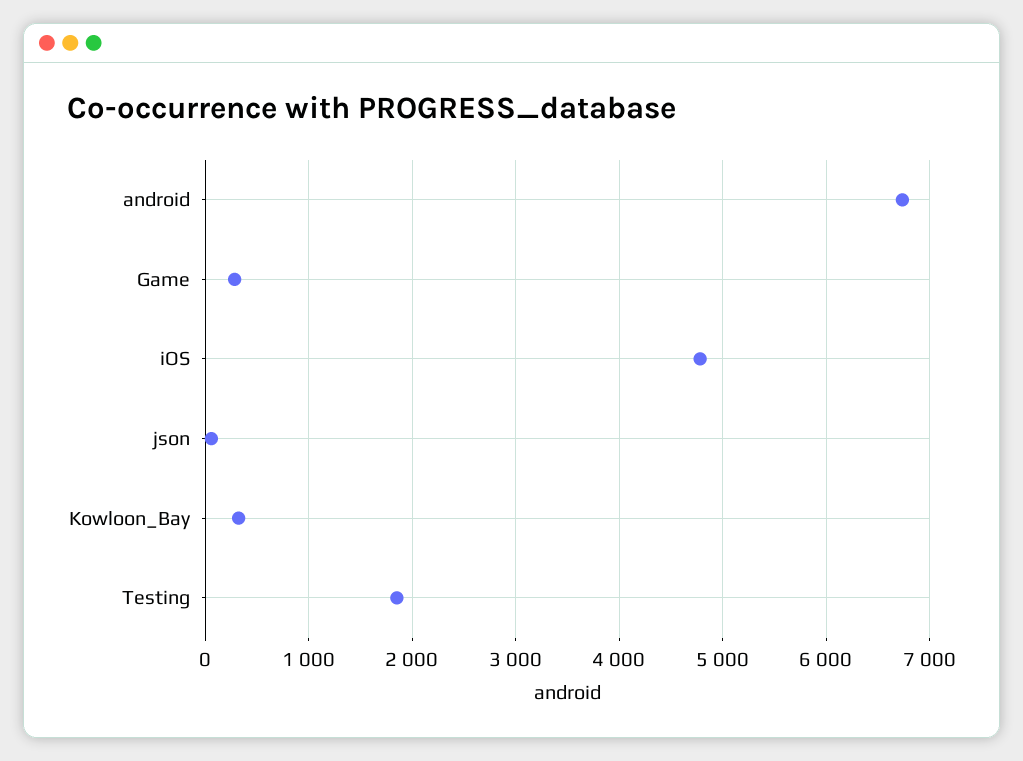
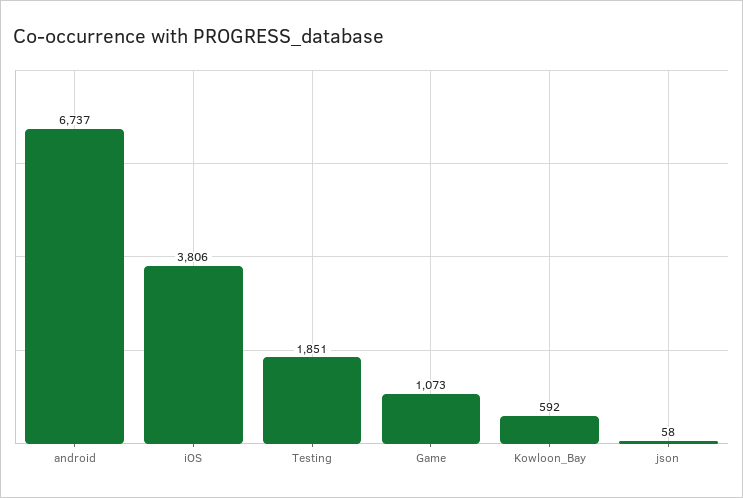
Game: 300 -> 1073
iOS: 4800 -> 3806
Kowloon_Bay: 300 -> 592

